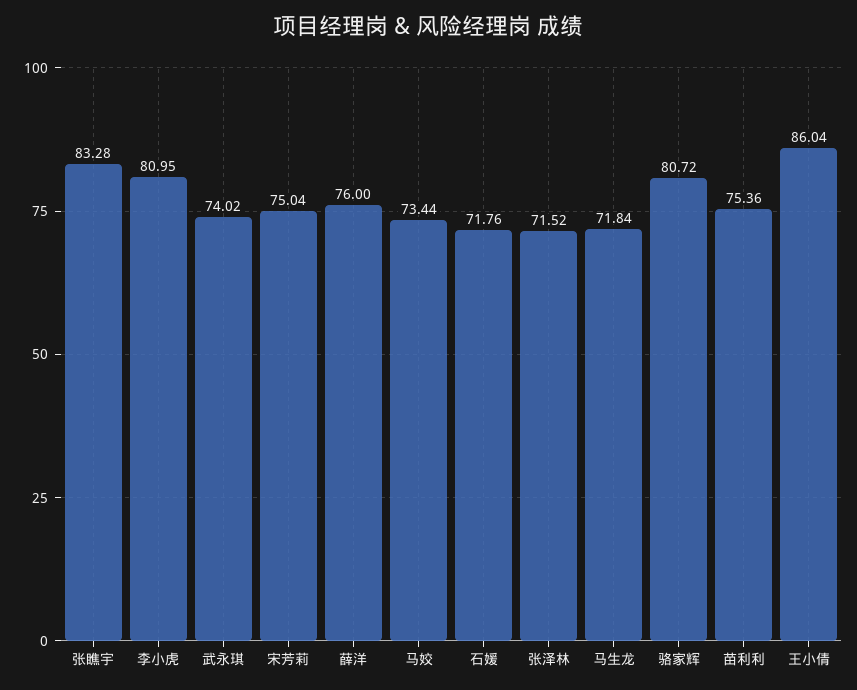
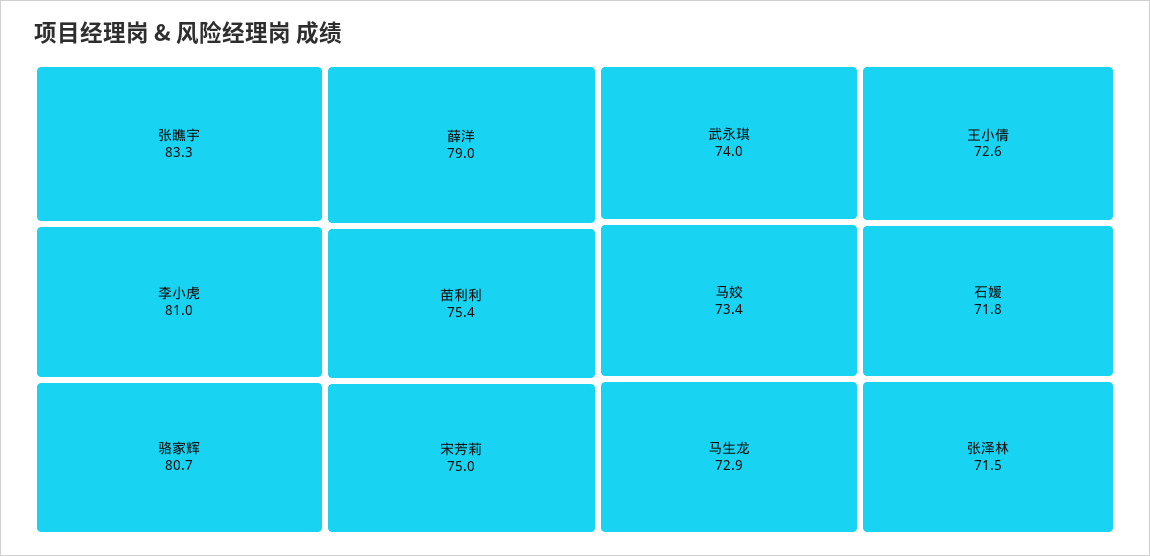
薛洋: 76 -> 79
马生龙: 71.84 -> 72.9
王小倩: 86.04 -> 72.6

